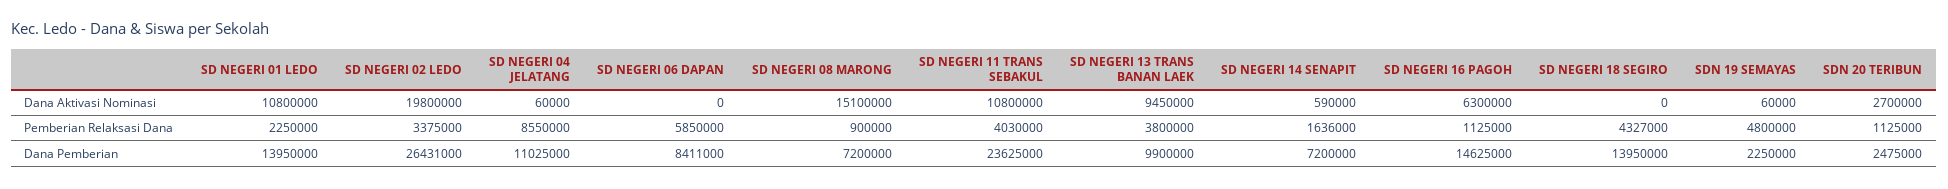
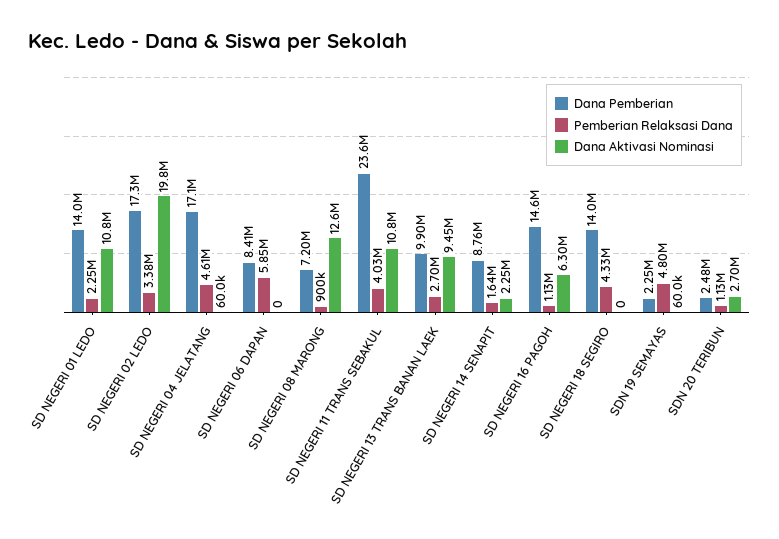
Dana Aktivasi Nominasi, SD NEGERI 08 MARONG: 15100000 -> 12600000
Dana Aktivasi Nominasi, SD NEGERI 14 SENAPIT: 590000 -> 2250000
Pemberian Relaksasi Dana, SD NEGERI 04 JELATANG: 8550000 -> 4610000
Pemberian Relaksasi Dana, SD NEGERI 13 TRANS BANAN LAEK: 3800000 -> 2700000
Dana Pemberian, SD NEGERI 02 LEDO: 26431000 -> 17300000
Dana Pemberian, SD NEGERI 04 JELATANG: 11025000 -> 17100000
Dana Pemberian, SD NEGERI 14 SENAPIT: 7200000 -> 8760000

